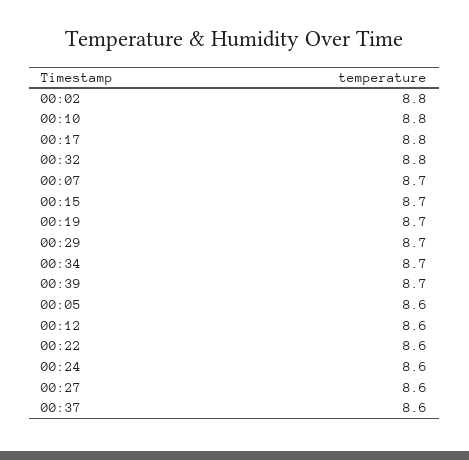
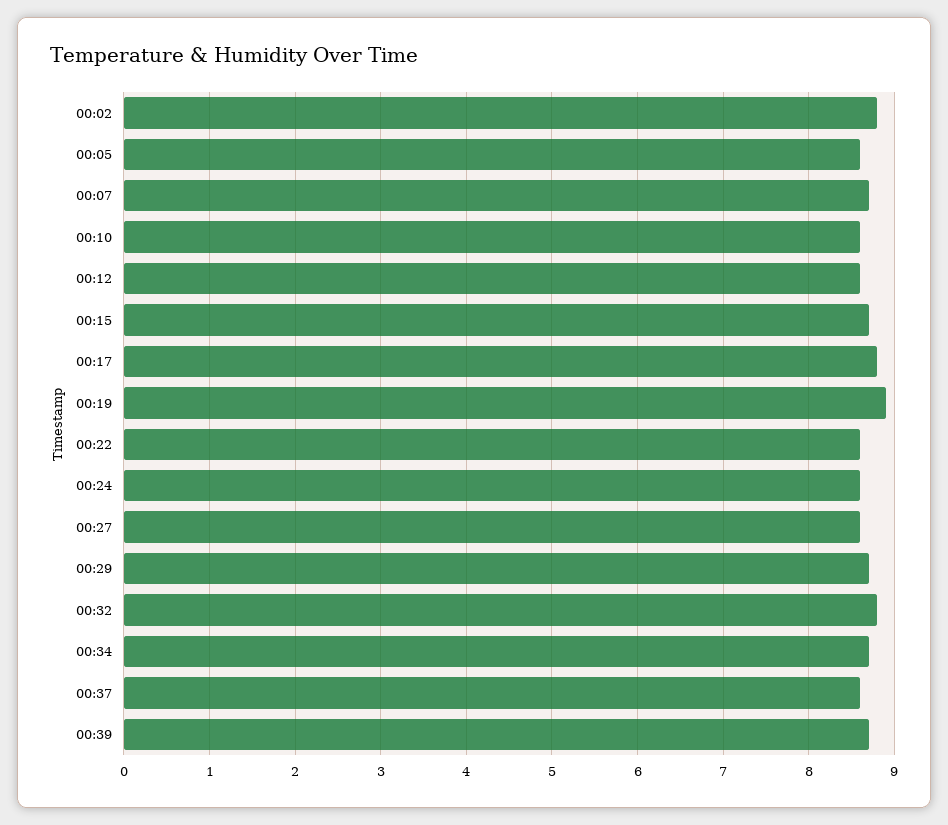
00:10: 8.8 -> 8.6
00:19: 8.7 -> 8.9

